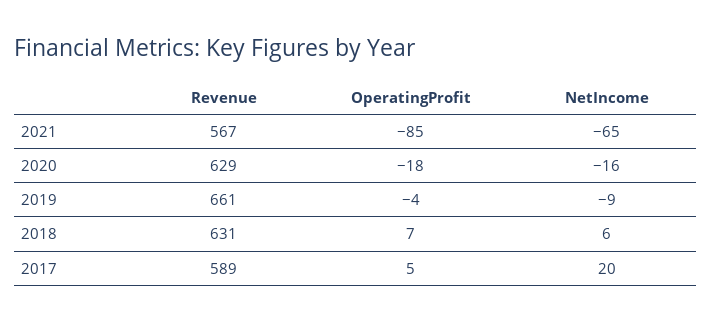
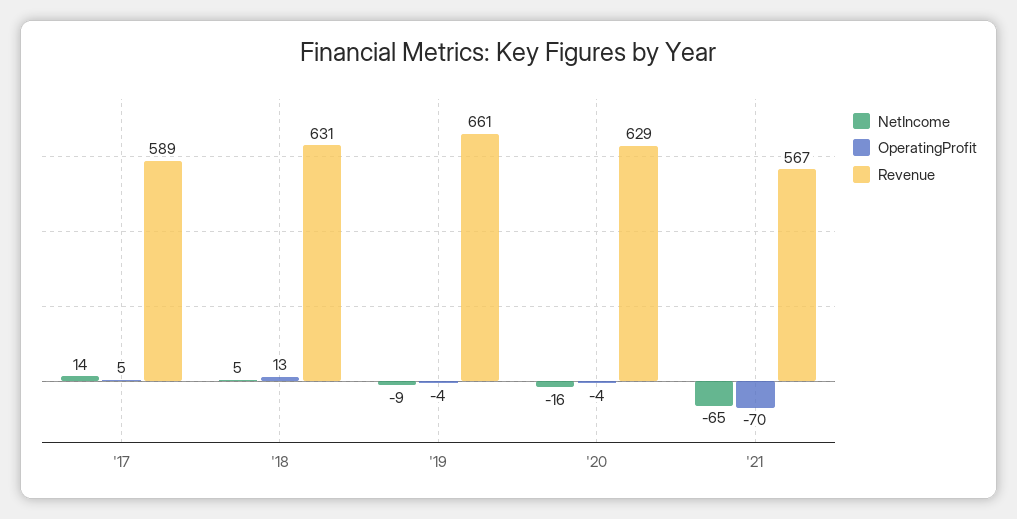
OperatingProfit, 2021: -85 -> -70
OperatingProfit, 2020: -18 -> -4
OperatingProfit, 2018: 7 -> 13
NetIncome, 2018: 6 -> 5
NetIncome, 2017: 20 -> 14

